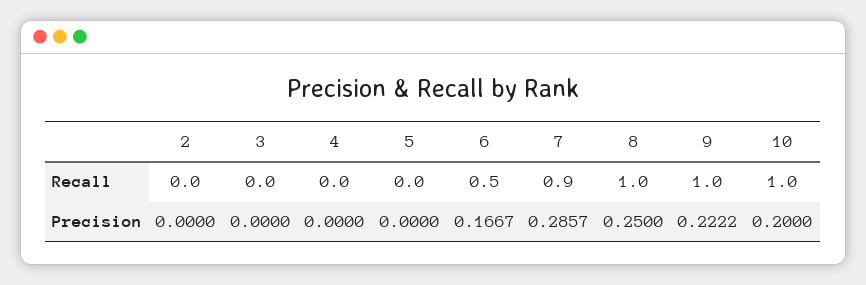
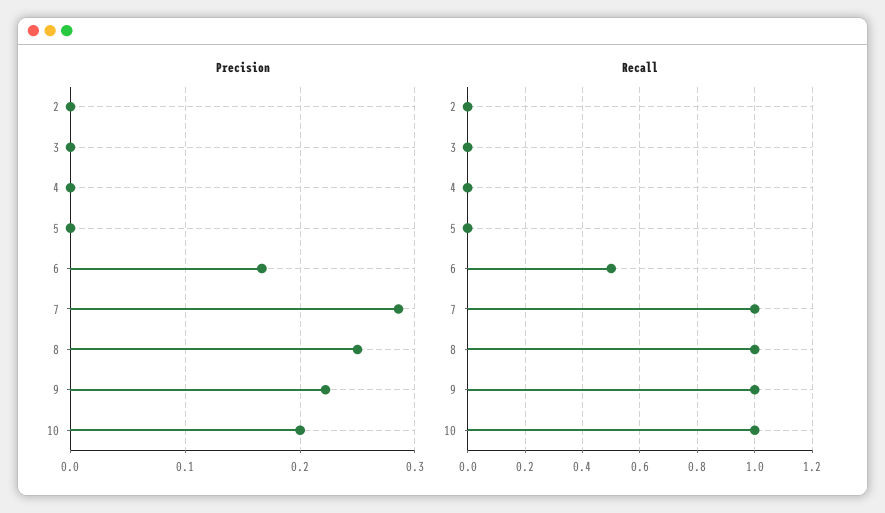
Recall, 7: 0.9 -> 1

